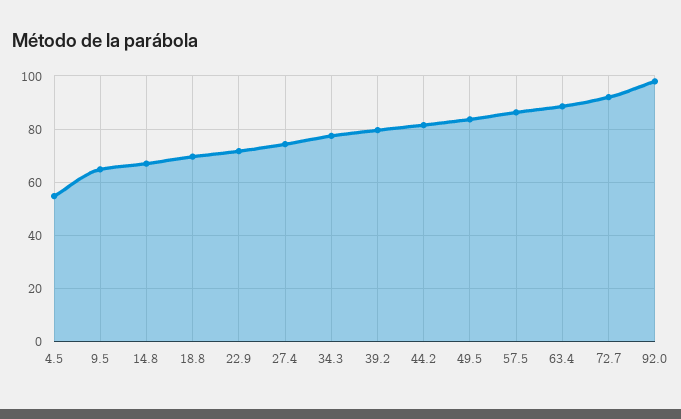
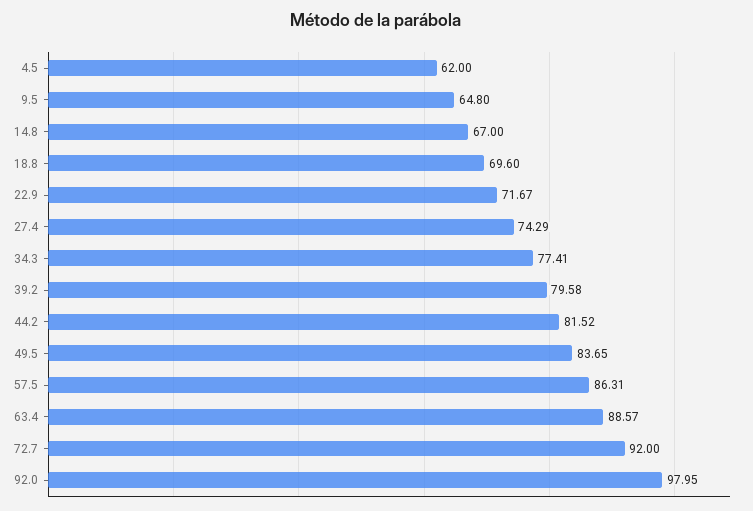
4.5: 55 -> 62

